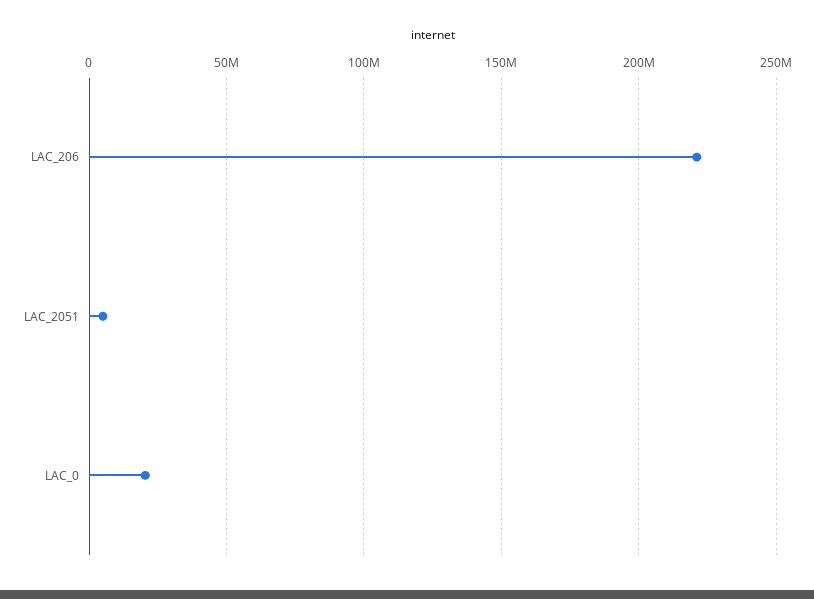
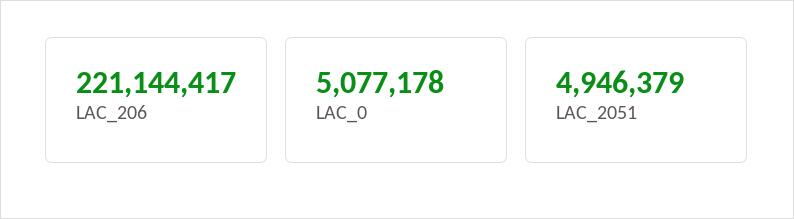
LAC_0: 20000000 -> 5077178

